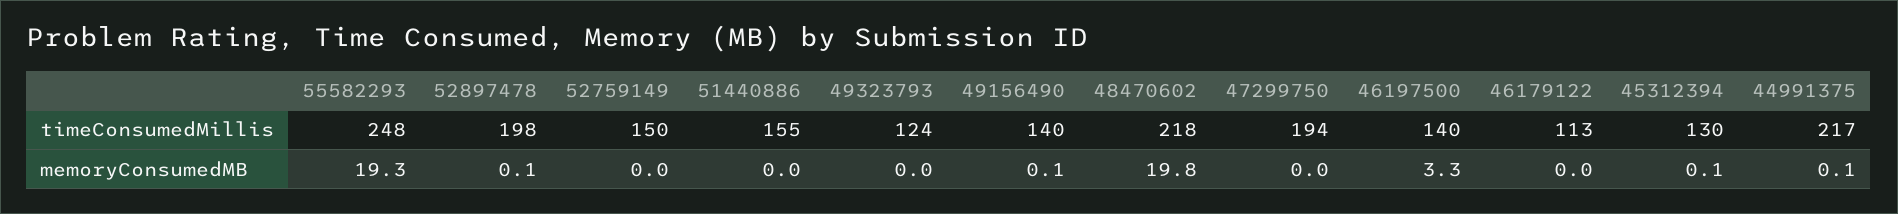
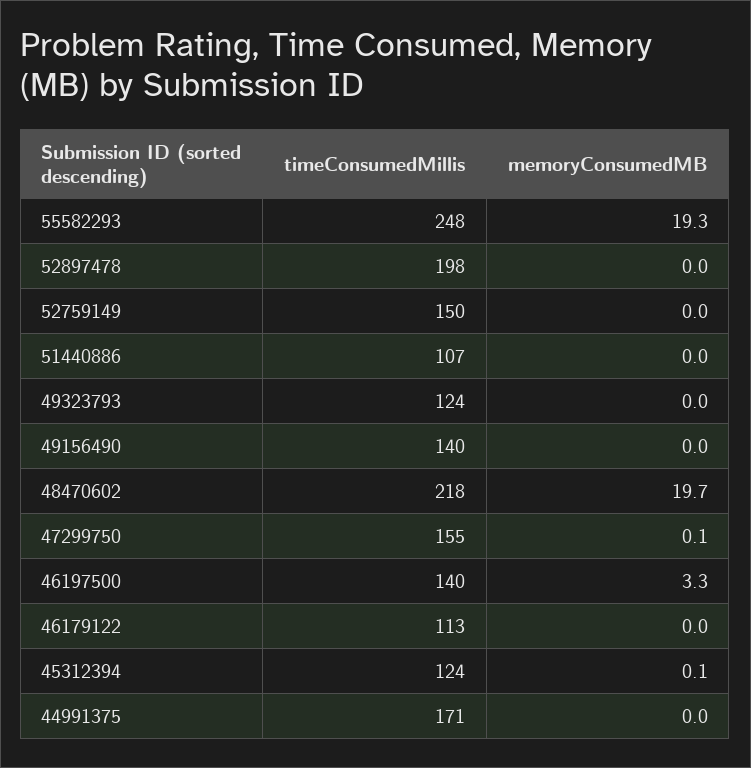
51440886, timeConsumedMillis: 155 -> 107
47299750, timeConsumedMillis: 194 -> 155
45312394, timeConsumedMillis: 130 -> 124
44991375, timeConsumedMillis: 217 -> 171
52897478, memoryConsumedMB: 0.1 -> 0
49156490, memoryConsumedMB: 0.1 -> 0
48470602, memoryConsumedMB: 19.8 -> 19.7
47299750, memoryConsumedMB: 0 -> 0.1
44991375, memoryConsumedMB: 0.1 -> 0

